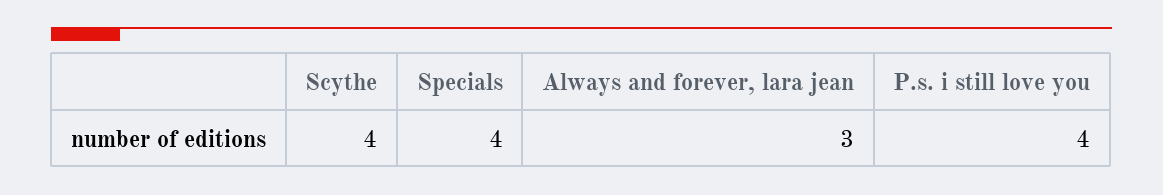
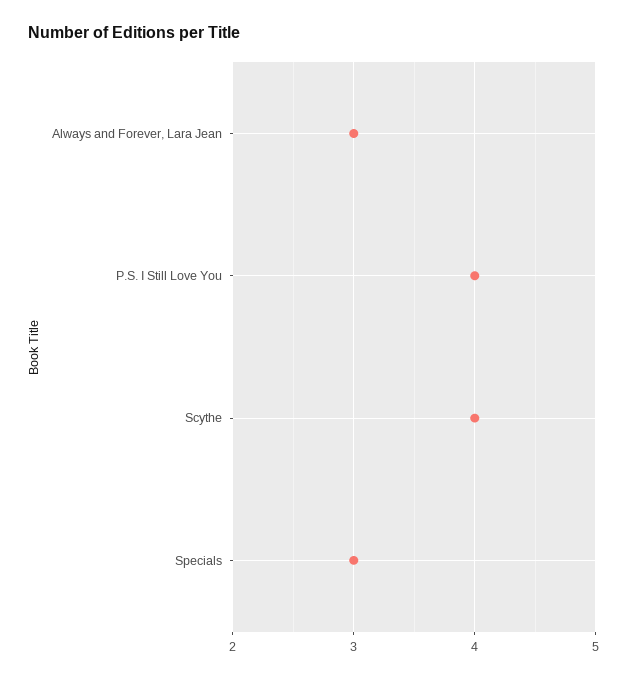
Specials: 4 -> 3

